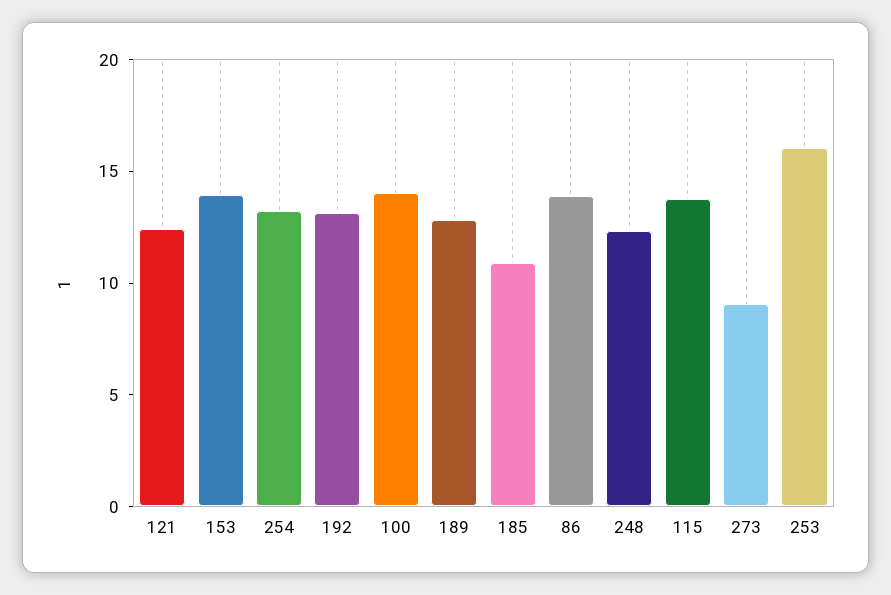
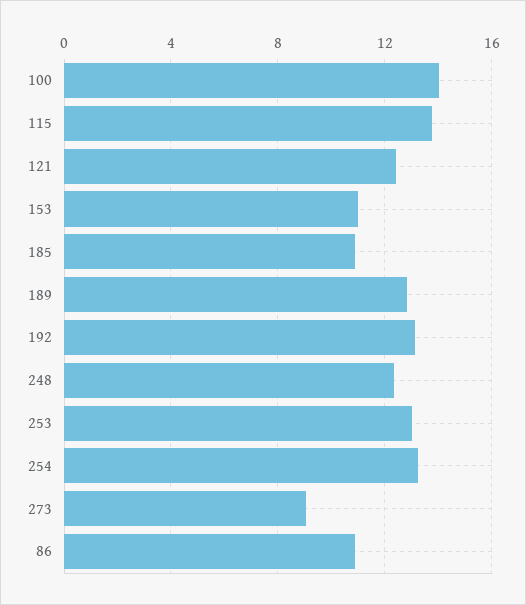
153: 14 -> 11
86: 14 -> 11
253: 16 -> 13

